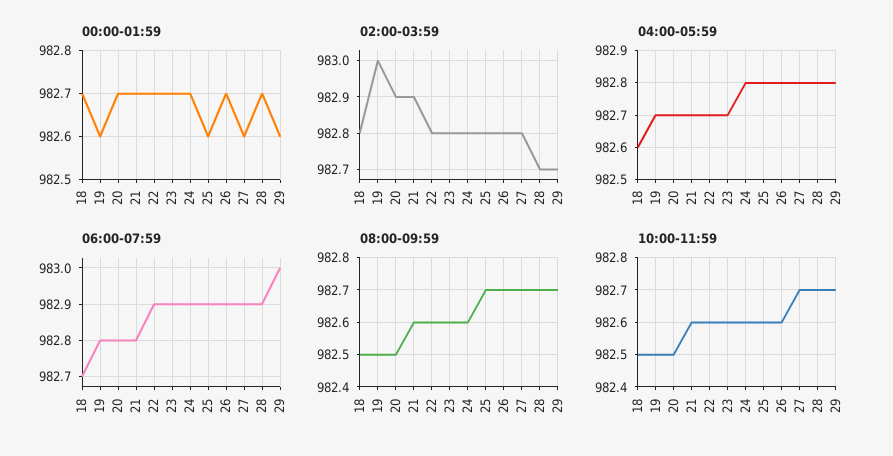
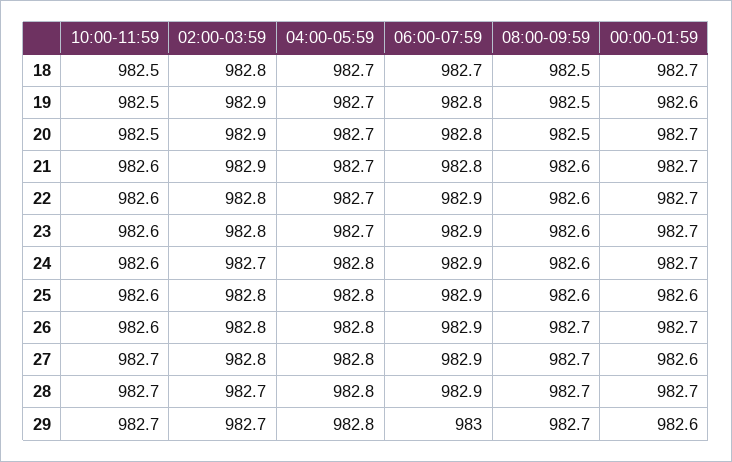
02:00-03:59, 19: 983 -> 982.9
02:00-03:59, 24: 982.8 -> 982.7
04:00-05:59, 18: 982.6 -> 982.7
08:00-09:59, 25: 982.7 -> 982.6

